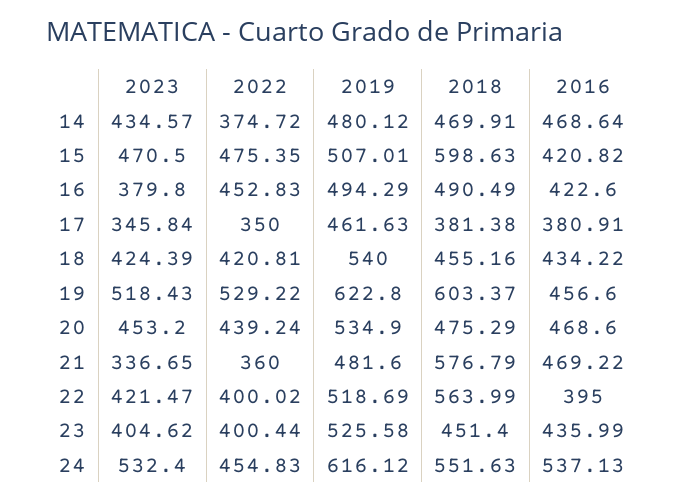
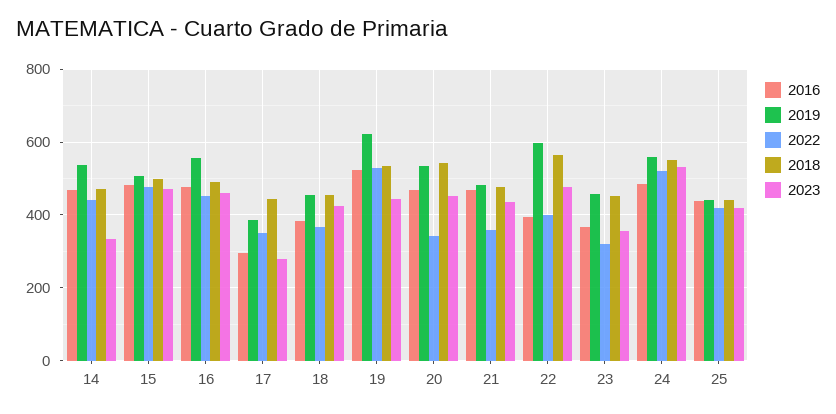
2023, 14: 434.57 -> 340
2022, 14: 374.72 -> 440
2019, 14: 480.12 -> 540
2018, 15: 598.63 -> 500
2016, 15: 420.82 -> 480
2023, 16: 379.8 -> 460
2019, 16: 494.29 -> 560
2016, 16: 422.6 -> 480
2023, 17: 345.84 -> 280
2019, 17: 461.63 -> 380
2018, 17: 381.38 -> 440
2016, 17: 380.91 -> 300
2022, 18: 420.81 -> 360
2019, 18: 540 -> 460
2016, 18: 434.22 -> 380
2023, 19: 518.43 -> 440
2018, 19: 603.37 -> 540
2016, 19: 456.6 -> 520
2022, 20: 439.24 -> 340
2018, 20: 475.29 -> 540
2023, 21: 336.65 -> 440
2018, 21: 576.79 -> 480
2023, 22: 421.47 -> 480
2019, 22: 518.69 -> 600
2023, 23: 404.62 -> 360
2022, 23: 400.44 -> 320
2019, 23: 525.58 -> 460
2016, 23: 435.99 -> 360
2022, 24: 454.83 -> 520
2019, 24: 616.12 -> 560
2016, 24: 537.13 -> 480
2016, 25: none -> 440
2019, 25: none -> 440
2022, 25: none -> 420
2018, 25: none -> 440
2023, 25: none -> 420

